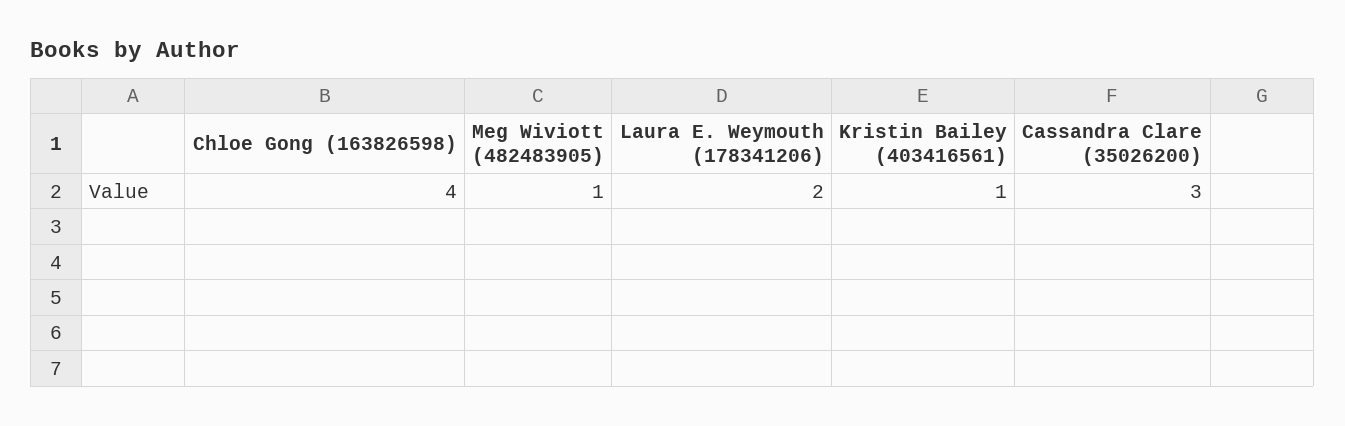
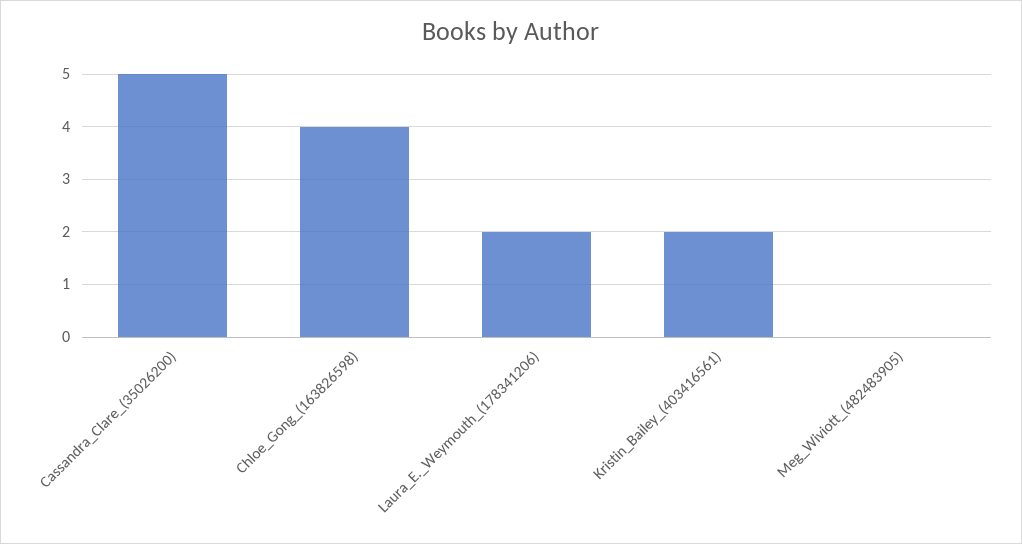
Meg Wiviott (482483905): 1 -> 0
Kristin Bailey (403416561): 1 -> 2
Cassandra Clare (35026200): 3 -> 5

